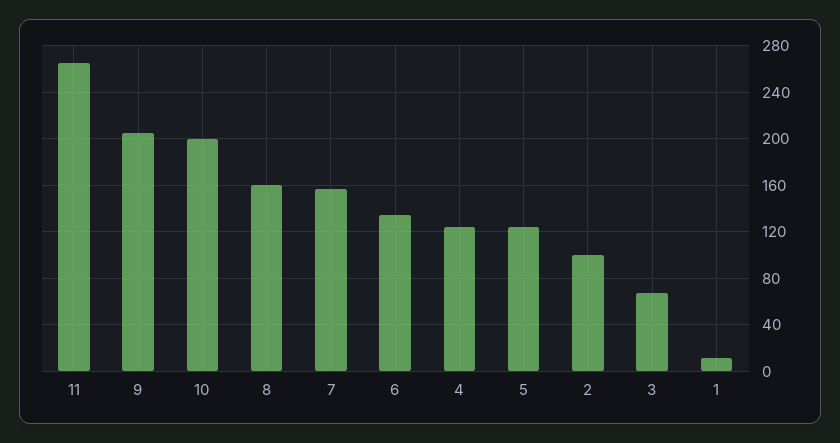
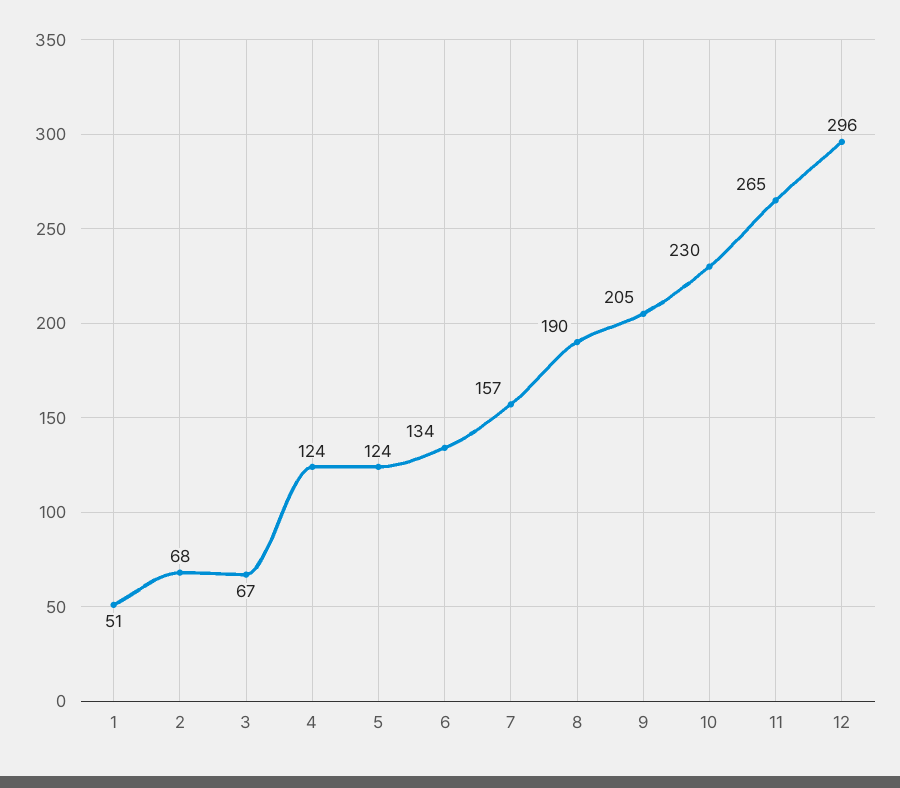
10: 200 -> 230
8: 160 -> 190
2: 100 -> 68
1: 10 -> 51
12: none -> 296

